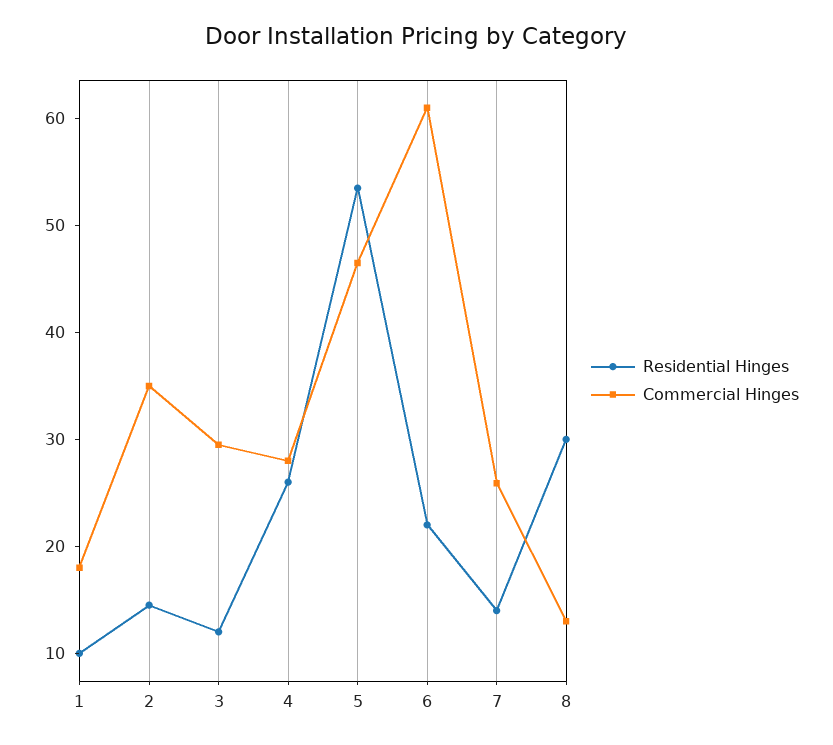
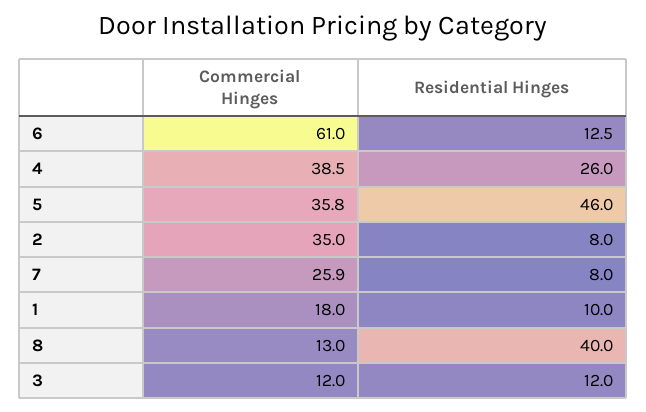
Residential Hinges, 2: 14 -> 8
Commercial Hinges, 3: 30 -> 12
Commercial Hinges, 4: 28 -> 38.5
Residential Hinges, 5: 54 -> 46
Commercial Hinges, 5: 46 -> 35.8
Residential Hinges, 6: 22 -> 12.5
Residential Hinges, 7: 14 -> 8
Residential Hinges, 8: 30 -> 40

